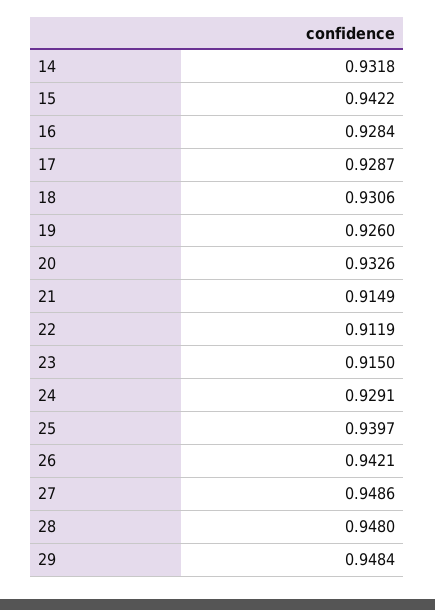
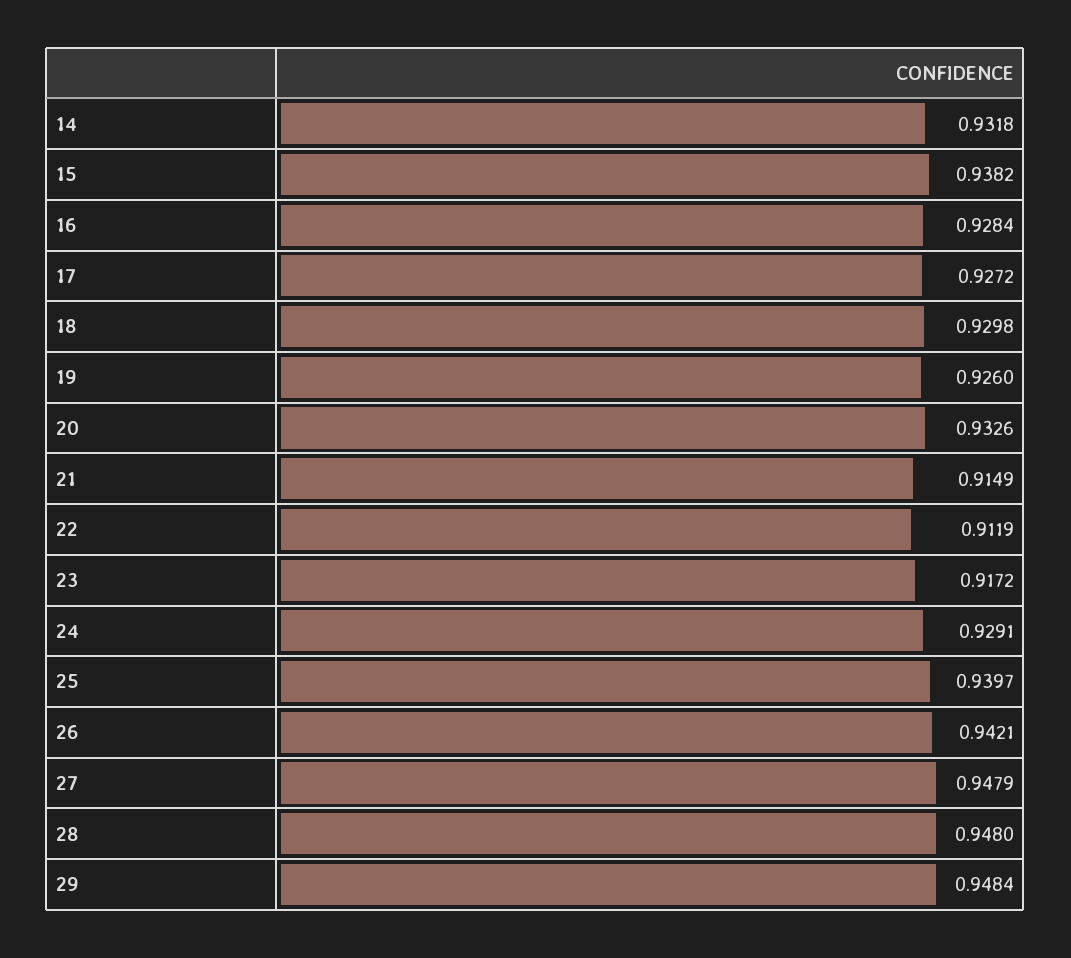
15: 0.9422 -> 0.9382
17: 0.9287 -> 0.9272
18: 0.9306 -> 0.9298
23: 0.915 -> 0.9172
27: 0.9486 -> 0.9479

